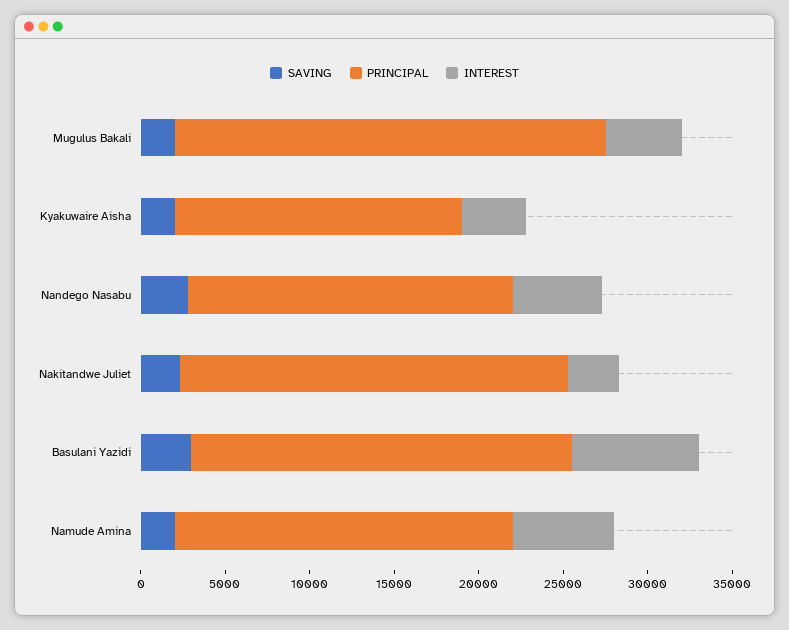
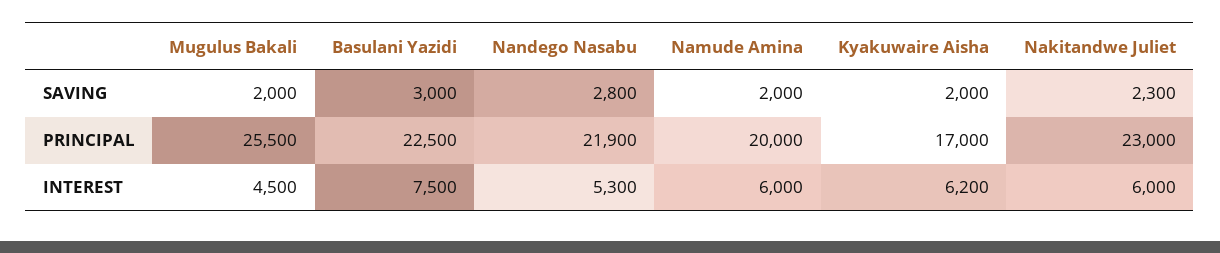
INTEREST, Kyakuwaire Aisha: 4000 -> 6200
PRINCIPAL, Nandego Nasabu: 19000 -> 21900
INTEREST, Nakitandwe Juliet: 3000 -> 6000

